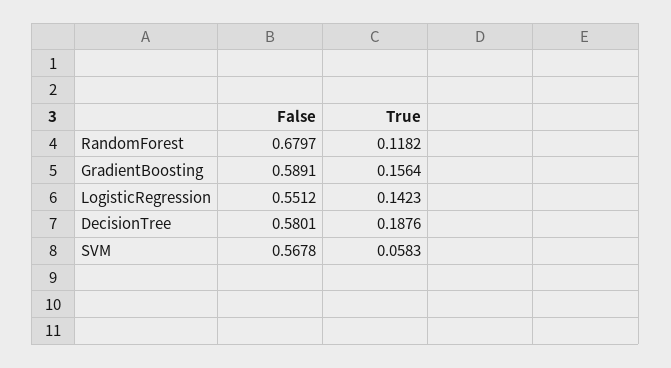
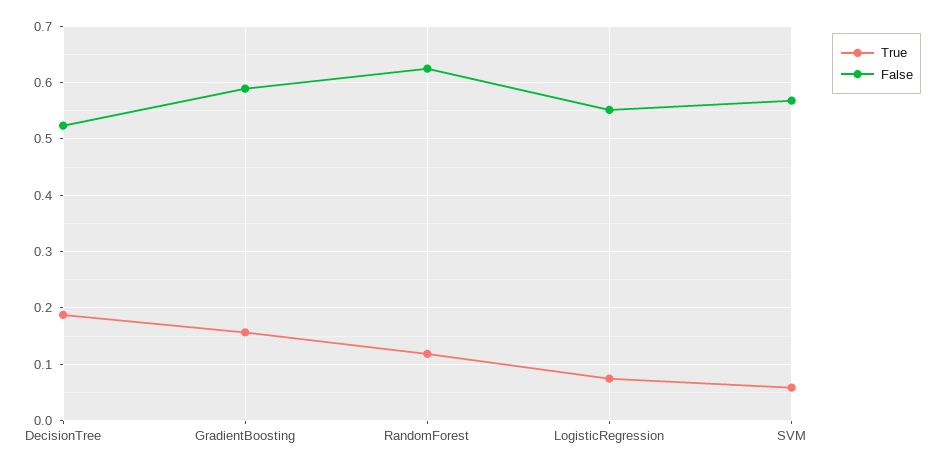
False, RandomForest: 0.6797 -> 0.62
True, LogisticRegression: 0.1423 -> 0.08
False, DecisionTree: 0.5801 -> 0.52

